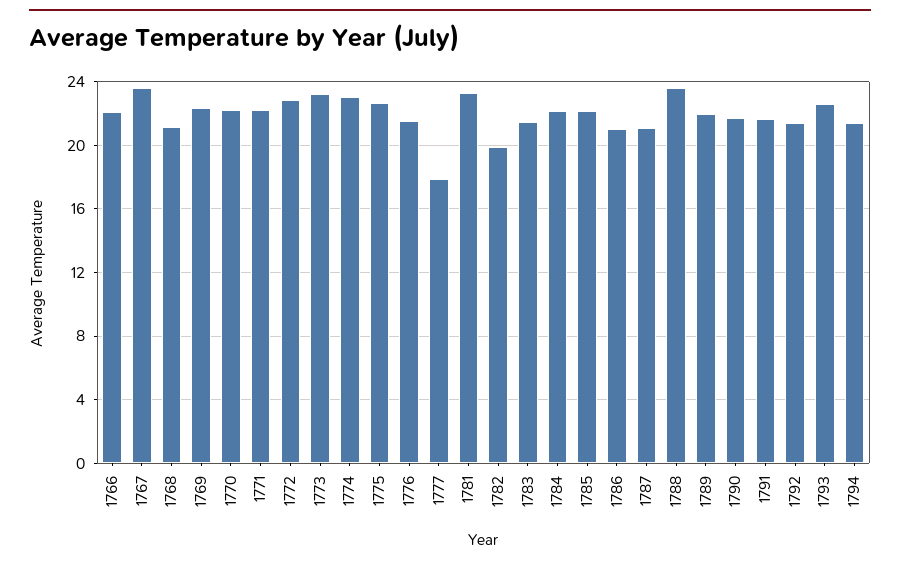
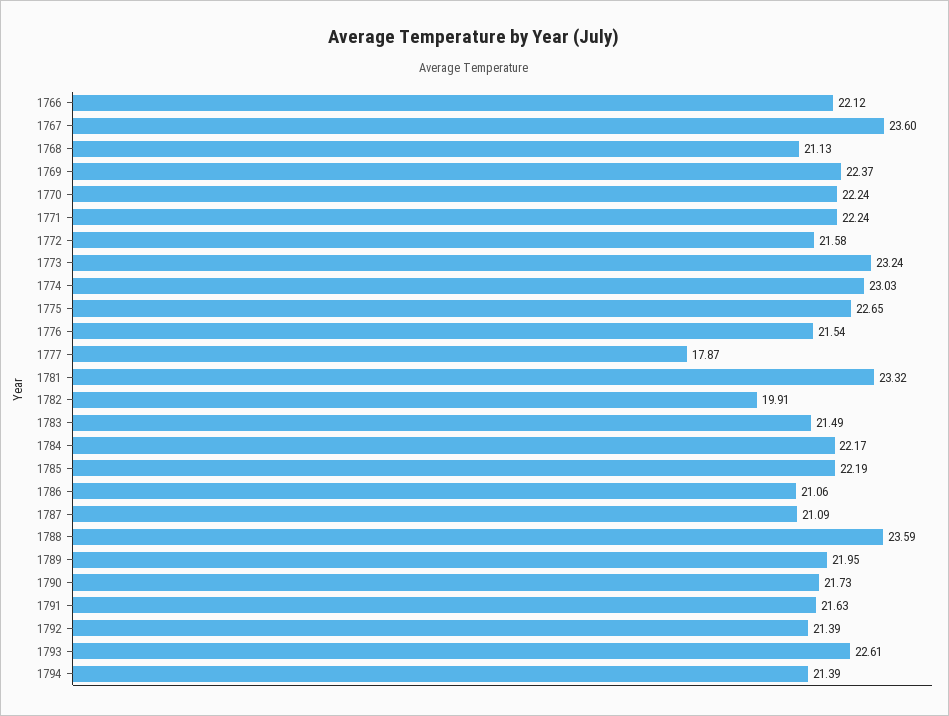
1772: 23 -> 21.58

